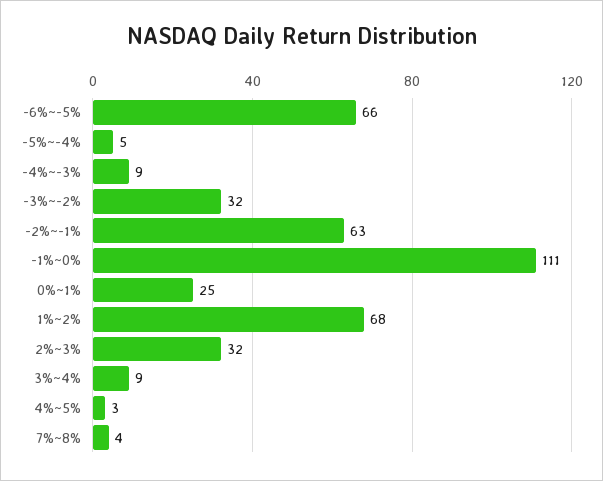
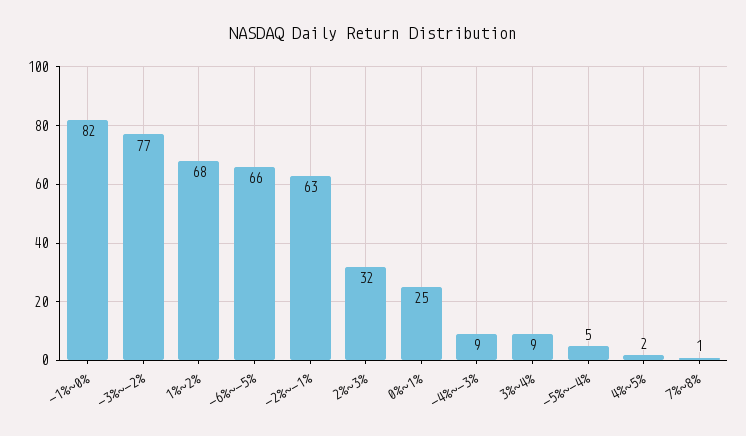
-3%~-2%: 32 -> 77
-1%~0%: 111 -> 82
4%~5%: 3 -> 2
7%~8%: 4 -> 1

